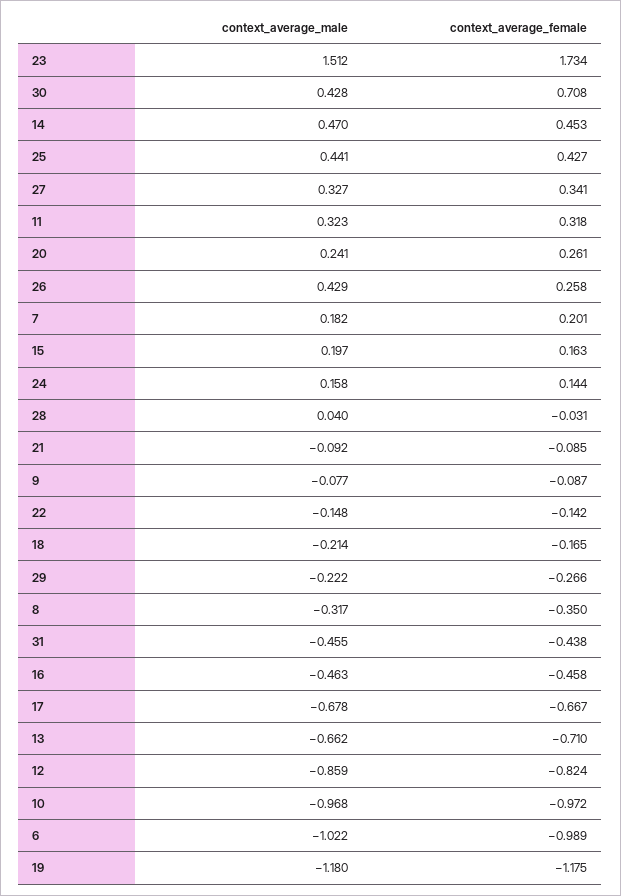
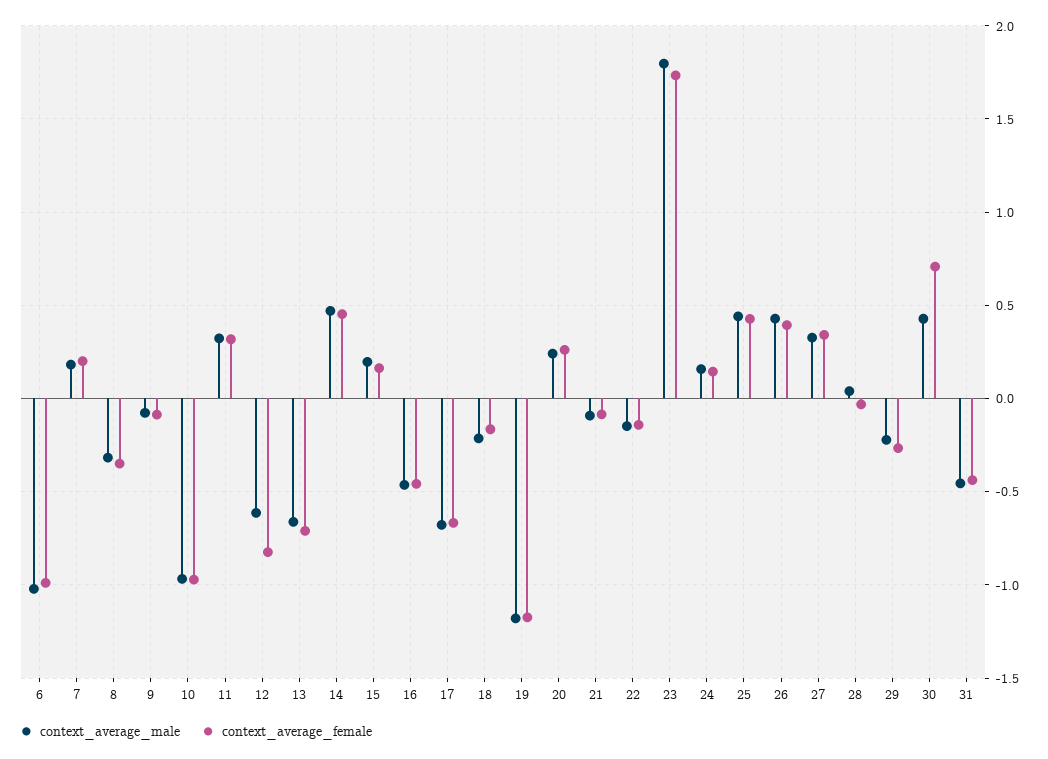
context_average_male, 23: 1.512 -> 1.8
context_average_female, 26: 0.258 -> 0.4
context_average_male, 12: -0.859 -> -0.6

